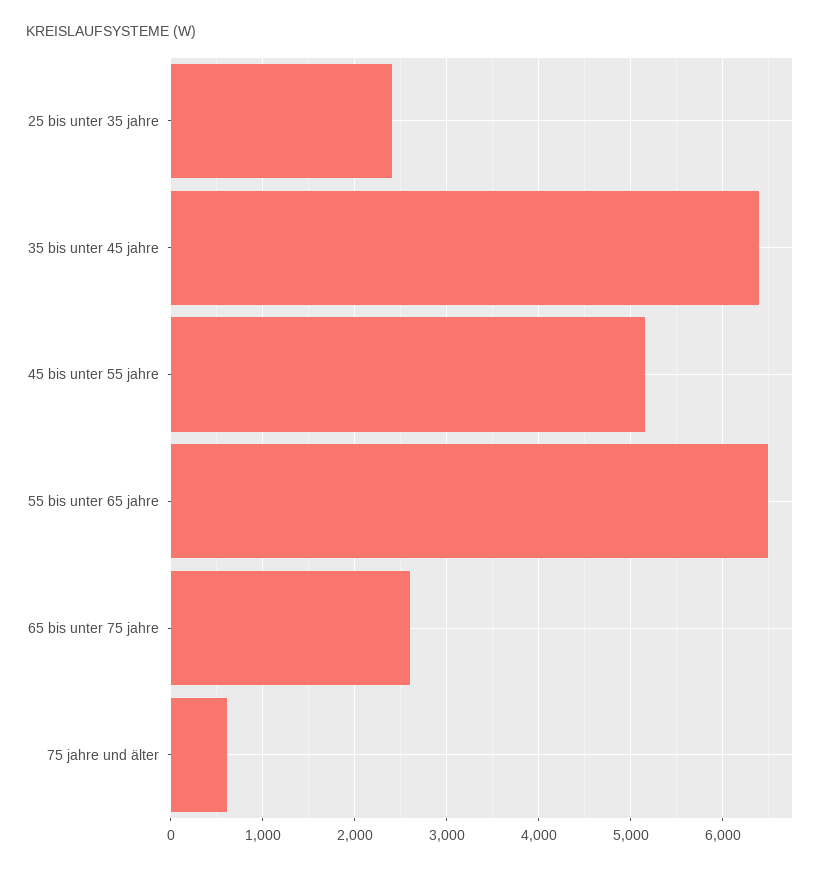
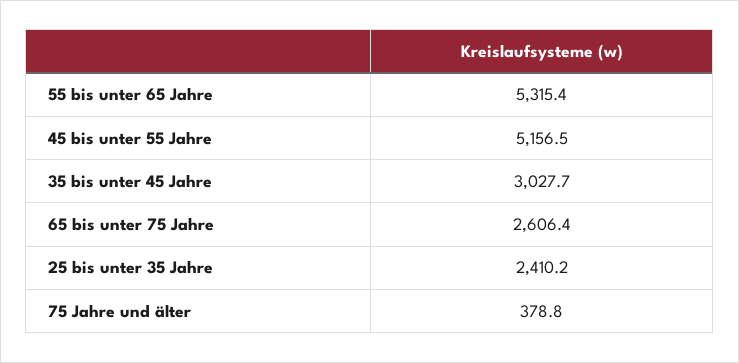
35 bis unter 45 jahre: 6400 -> 3027.7
55 bis unter 65 jahre: 6500 -> 5315.4
75 jahre und älter: 600 -> 378.8

